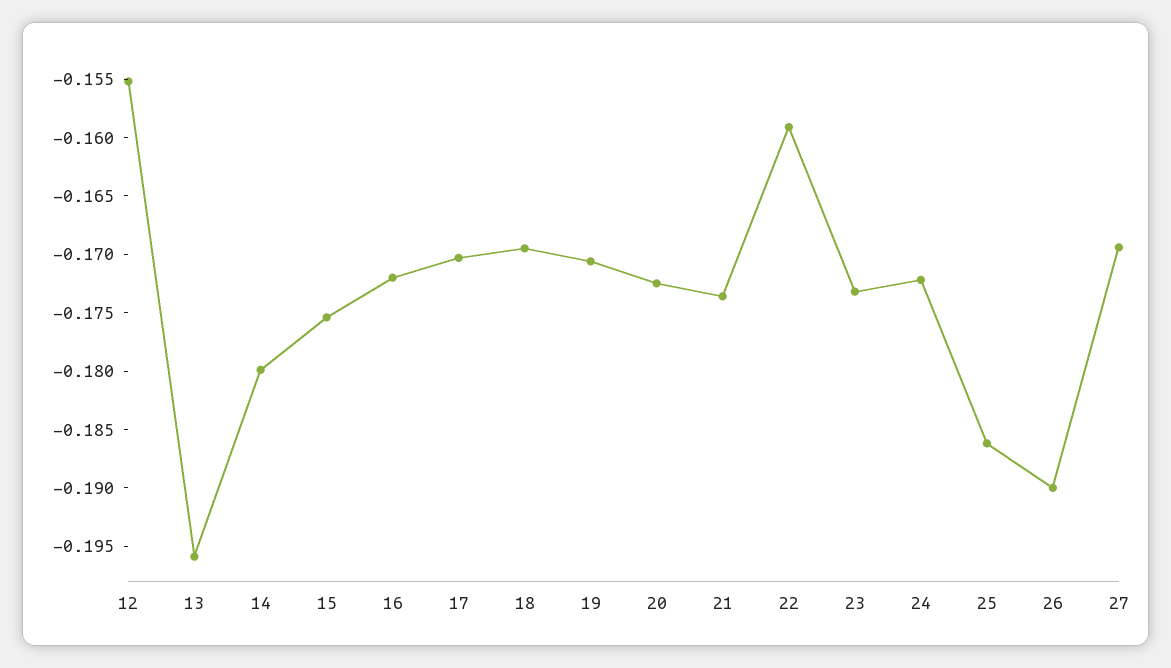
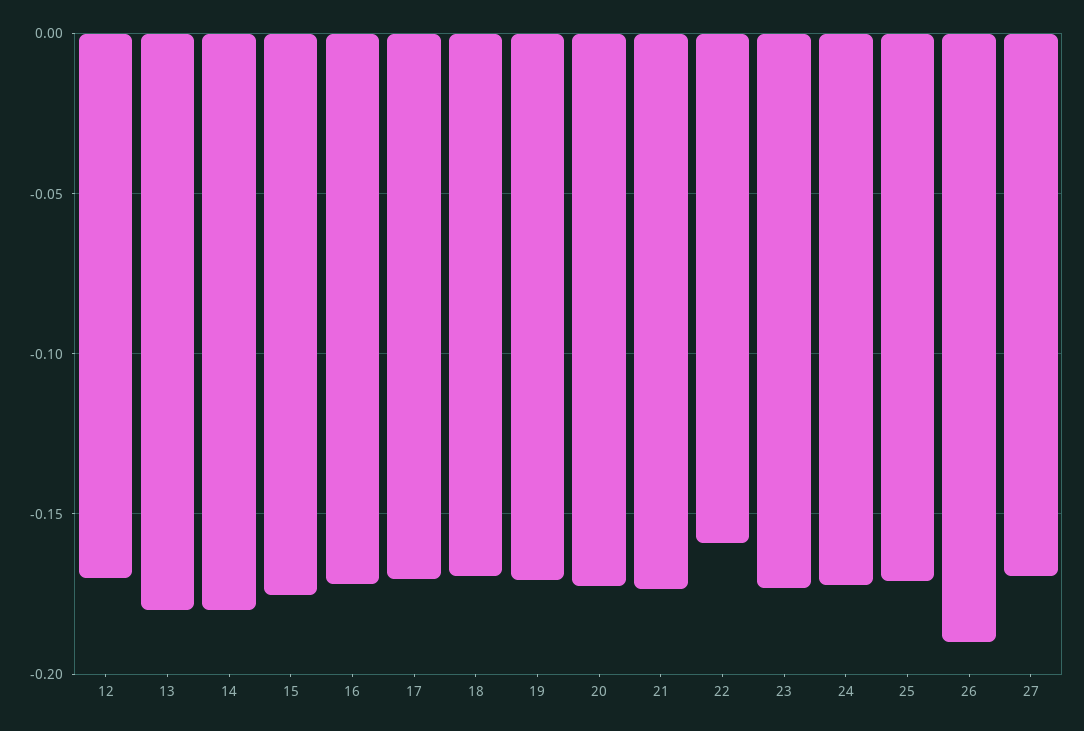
12: -0.155 -> -0.17
13: -0.196 -> -0.18
25: -0.186 -> -0.17

